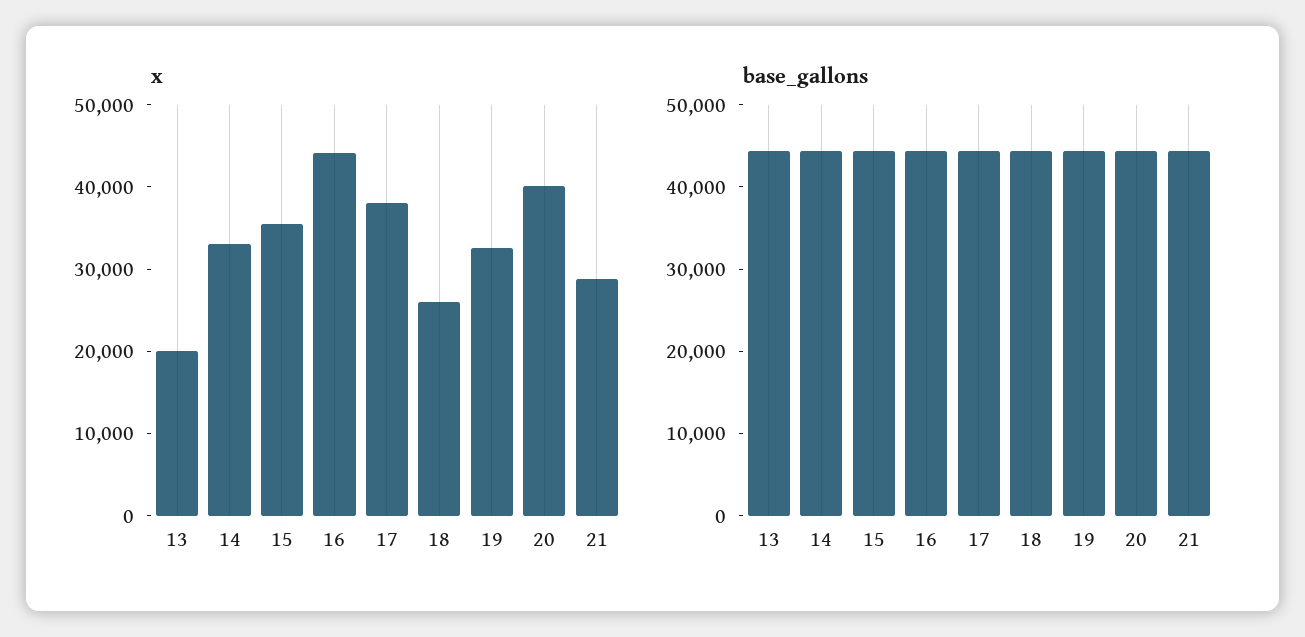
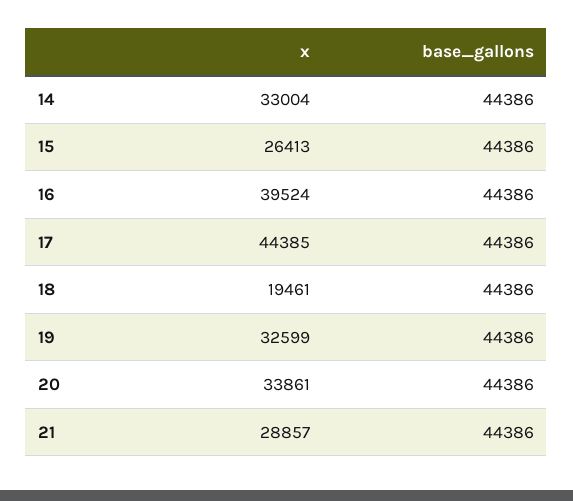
x, 13: 20000 -> none
x, 15: 36000 -> 26413
x, 16: 44000 -> 39524
x, 17: 38000 -> 44385
x, 18: 26000 -> 19461
x, 20: 40000 -> 33861
base_gallons, 13: 44000 -> none

